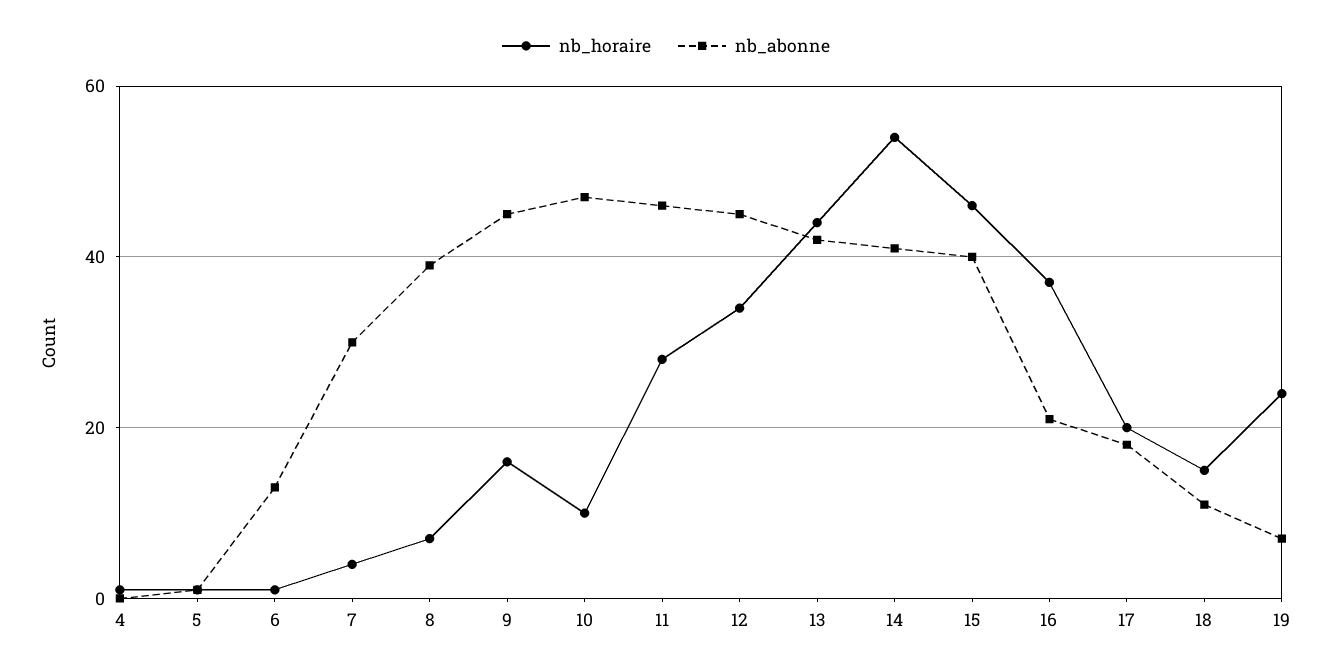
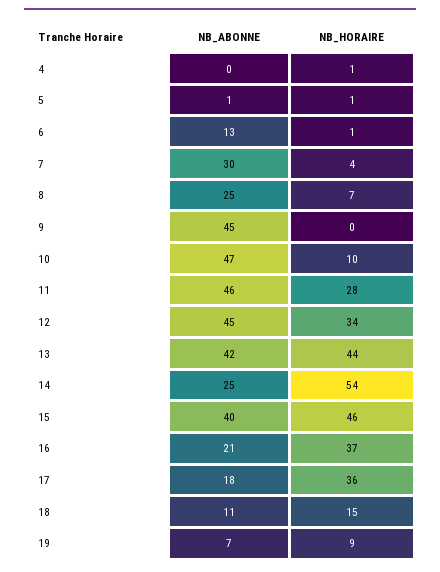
nb_abonne, 8: 40 -> 25
nb_horaire, 9: 15 -> 0
nb_abonne, 14: 40 -> 25
nb_horaire, 17: 20 -> 36
nb_horaire, 19: 25 -> 9

